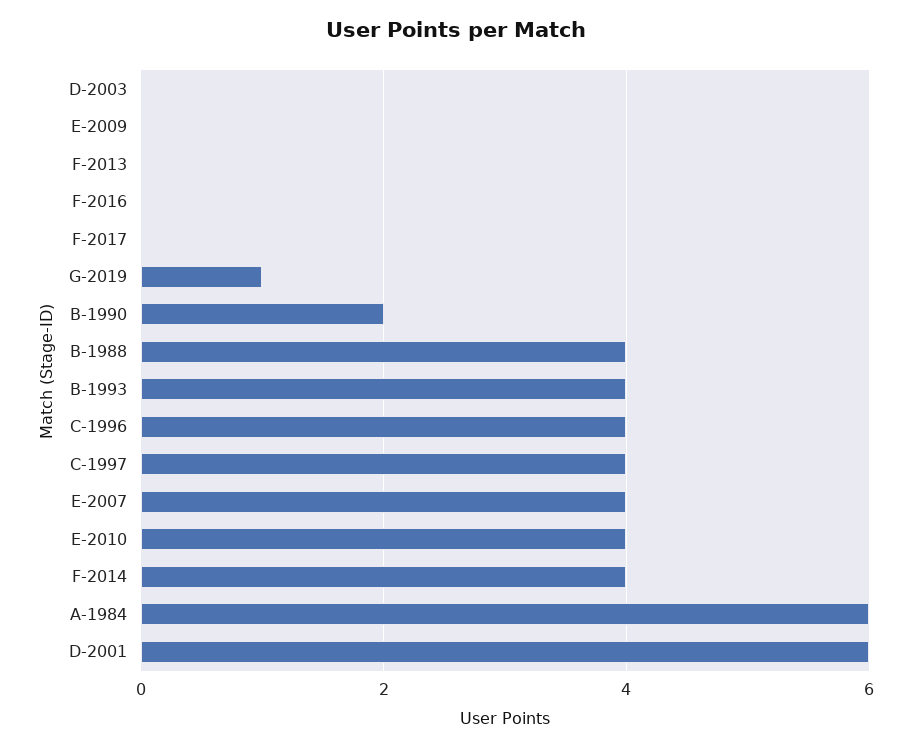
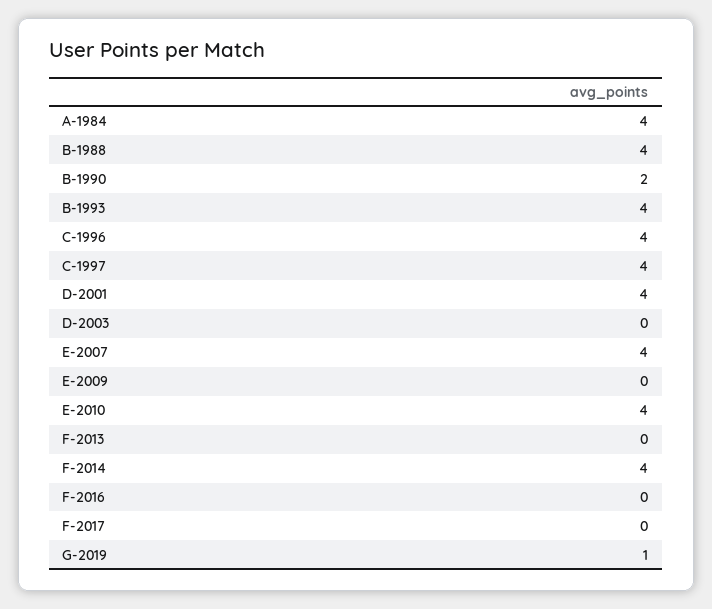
A-1984: 6 -> 4
D-2001: 6 -> 4

